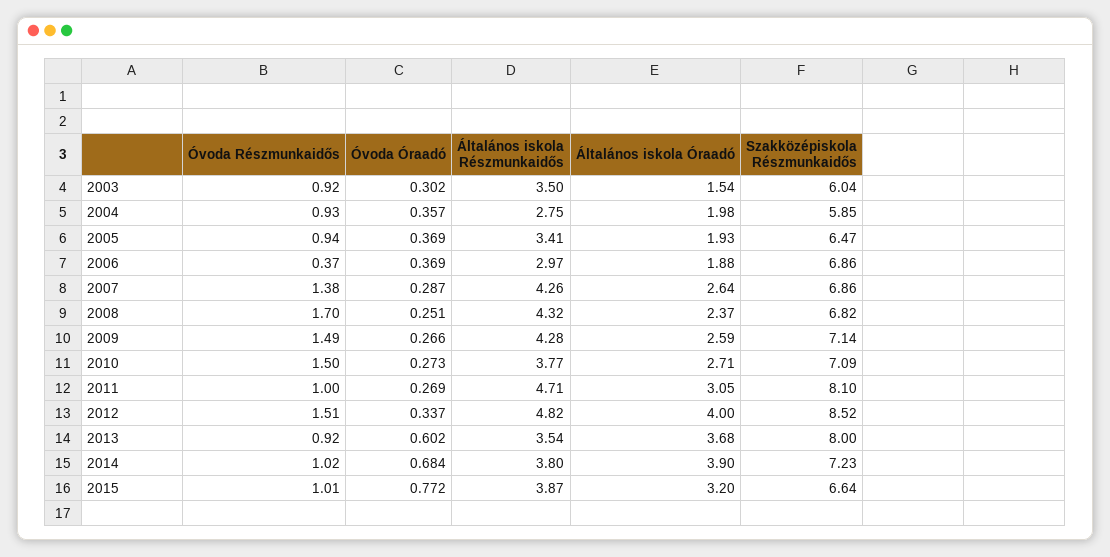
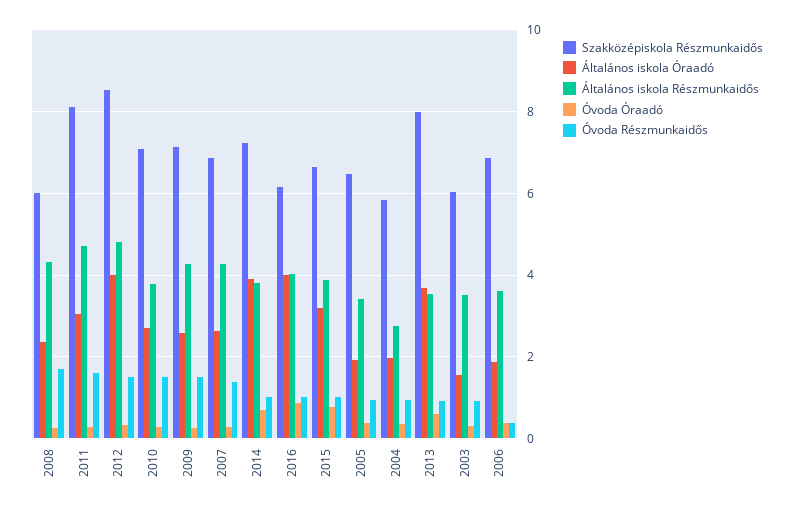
Általános iskola Részmunkaidős, 2006: 2.97 -> 3.6
Szakközépiskola Részmunkaidős, 2008: 6.82 -> 6
Óvoda Részmunkaidős, 2011: 1 -> 1.6
Szakközépiskola Részmunkaidős, 2016: none -> 6.2
Általános iskola Óraadó, 2016: none -> 4
Általános iskola Részmunkaidős, 2016: none -> 4
Óvoda Óraadó, 2016: none -> 0.8
Óvoda Részmunkaidős, 2016: none -> 1

